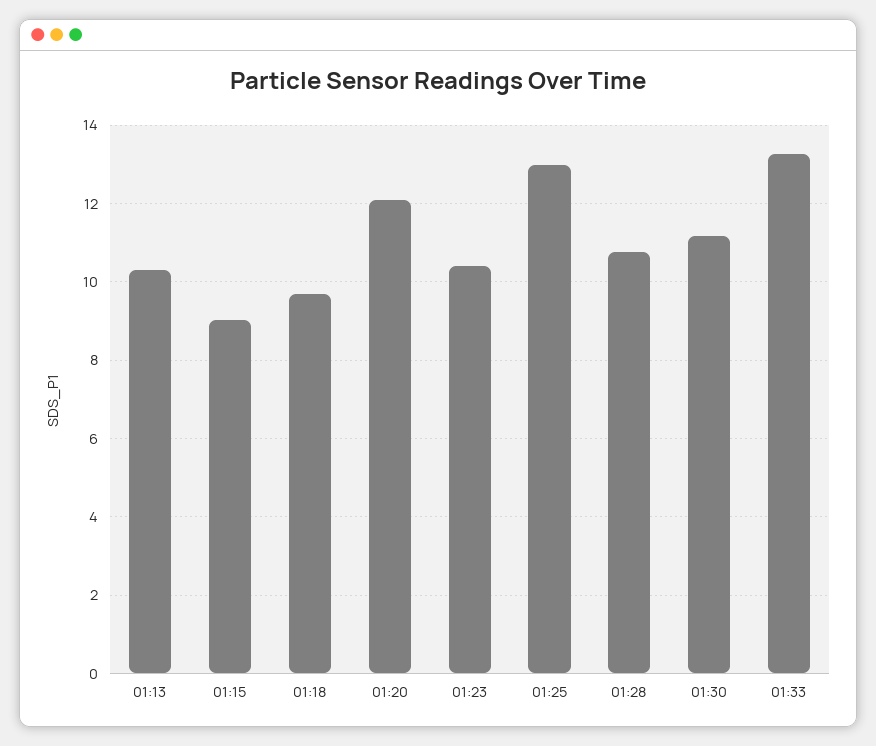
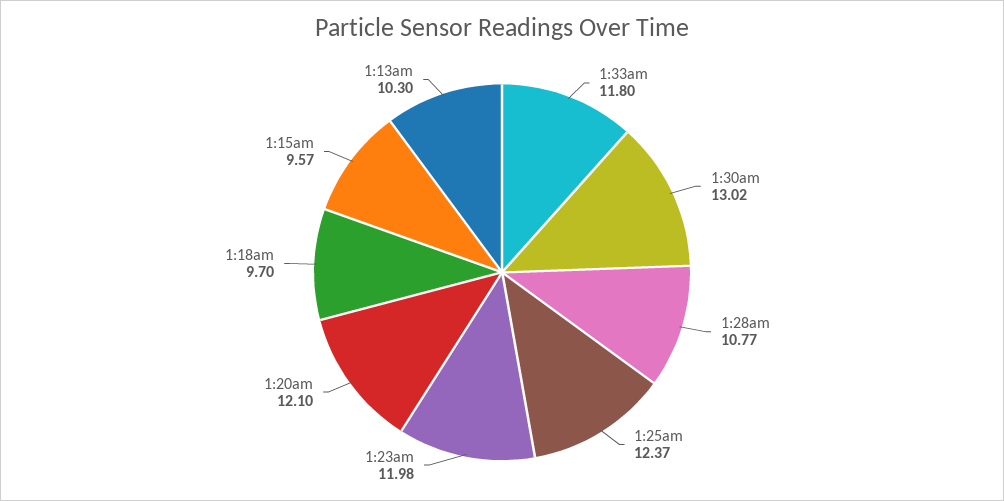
01:15: 9 -> 9.57
01:23: 10.4 -> 11.98
01:25: 13 -> 12.37
01:30: 11.2 -> 13.02
01:33: 13.2 -> 11.8

